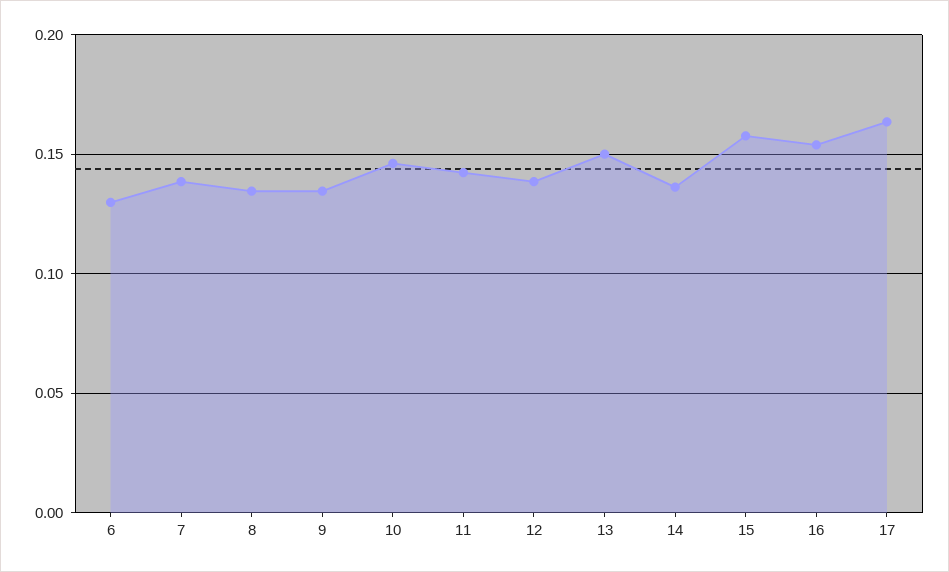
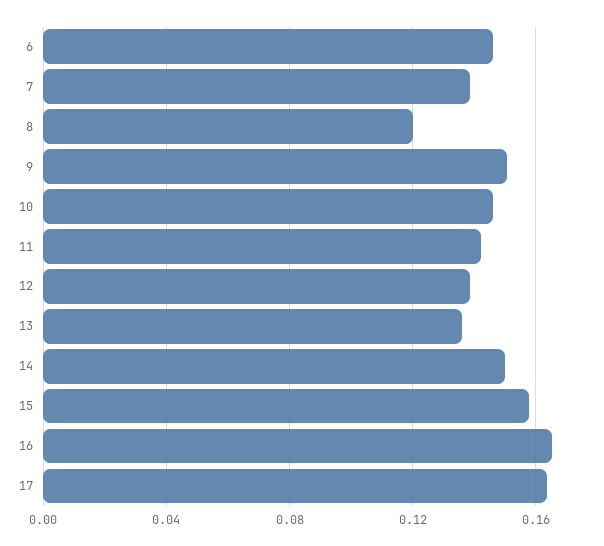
6: 0.13 -> 0.145
8: 0.135 -> 0.12
9: 0.135 -> 0.15
13: 0.15 -> 0.135
14: 0.135 -> 0.15
16: 0.155 -> 0.165

